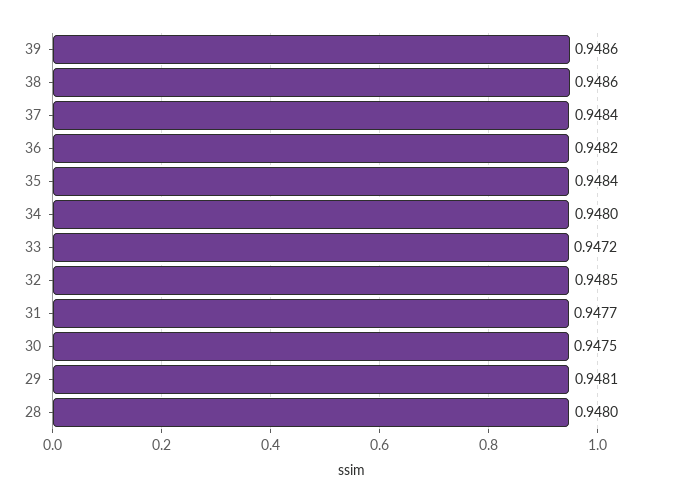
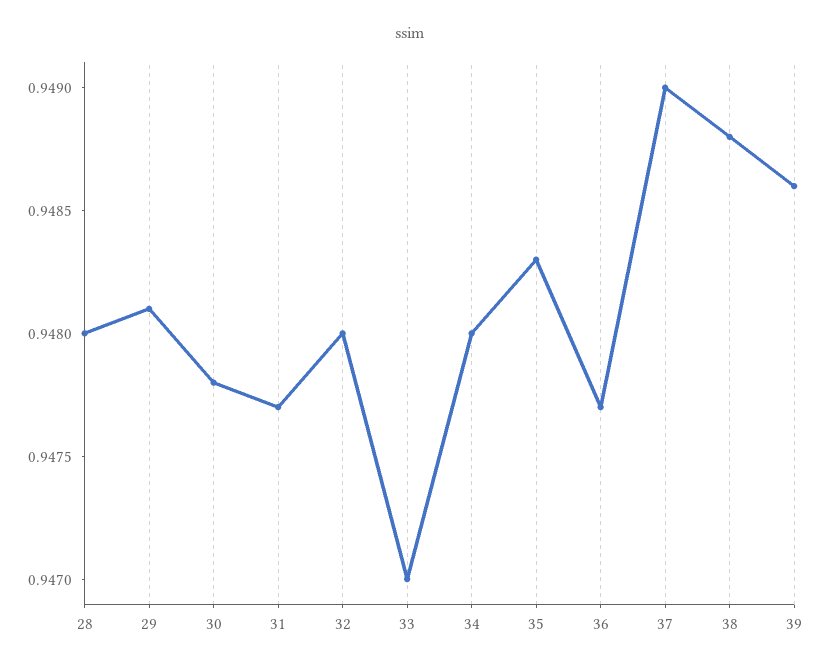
38: 0.9486 -> 0.9488
37: 0.9484 -> 0.949
36: 0.9482 -> 0.9477
35: 0.9484 -> 0.9483
33: 0.9472 -> 0.947
32: 0.9485 -> 0.948
30: 0.9475 -> 0.9478

